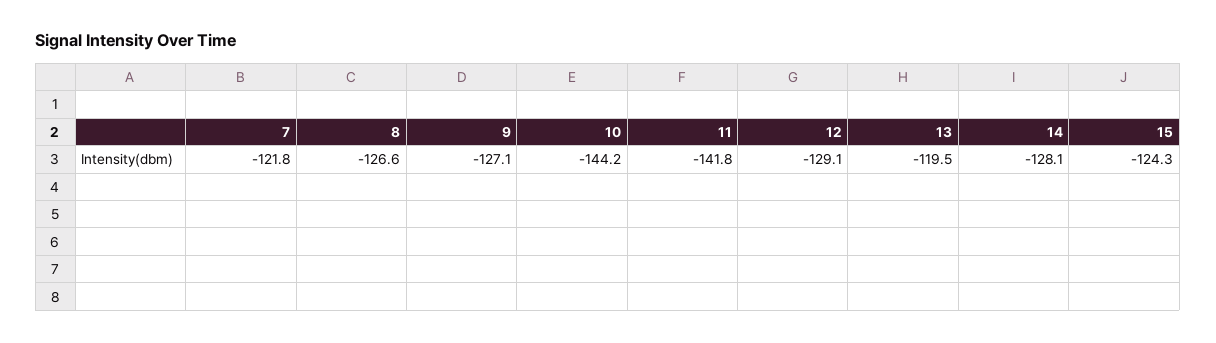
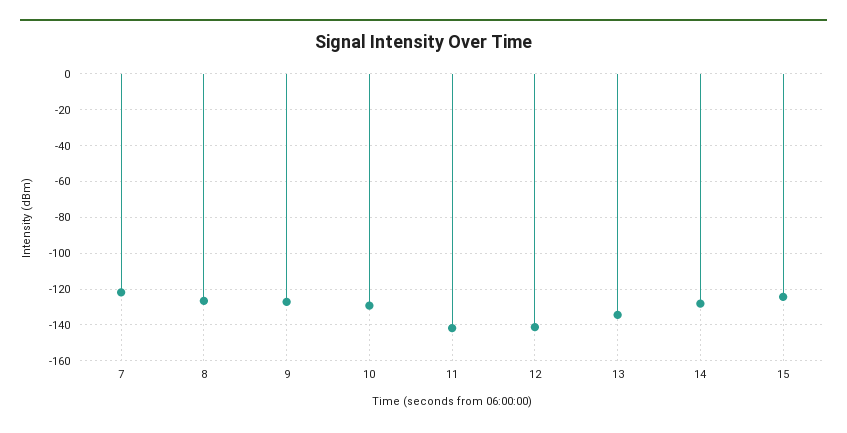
10: -144.2 -> -130
12: -129.1 -> -140
13: -119.5 -> -135

